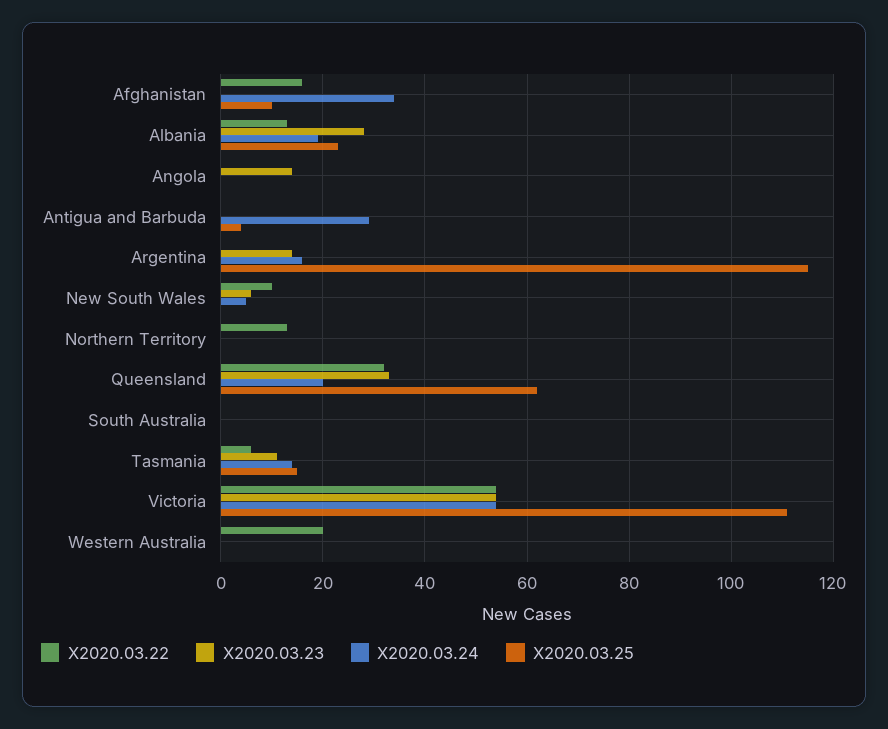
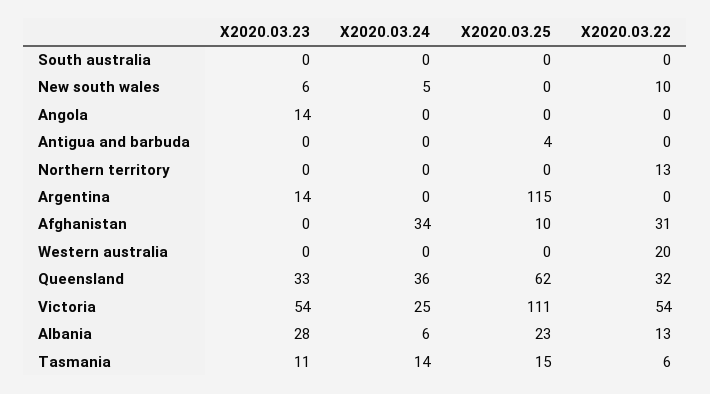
X2020.03.22, Afghanistan: 15 -> 31
X2020.03.24, Albania: 20 -> 6
X2020.03.24, Antigua and Barbuda: 30 -> 0
X2020.03.24, Argentina: 15 -> 0
X2020.03.24, Queensland: 20 -> 36
X2020.03.24, Victoria: 55 -> 25

